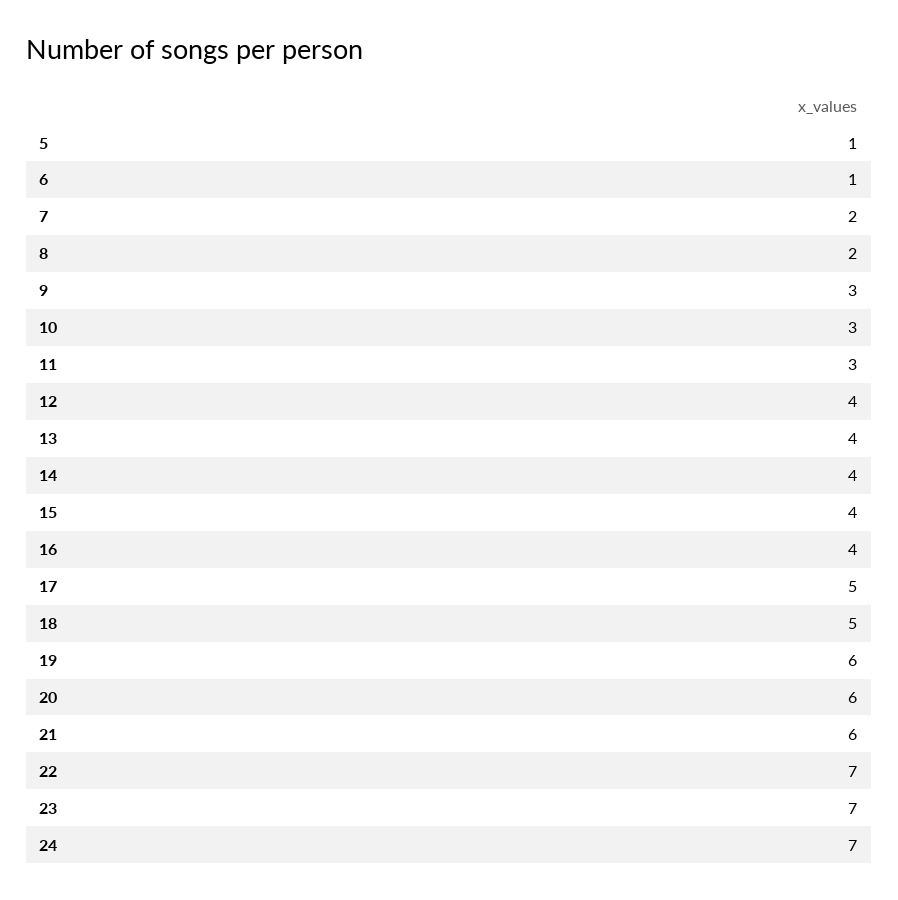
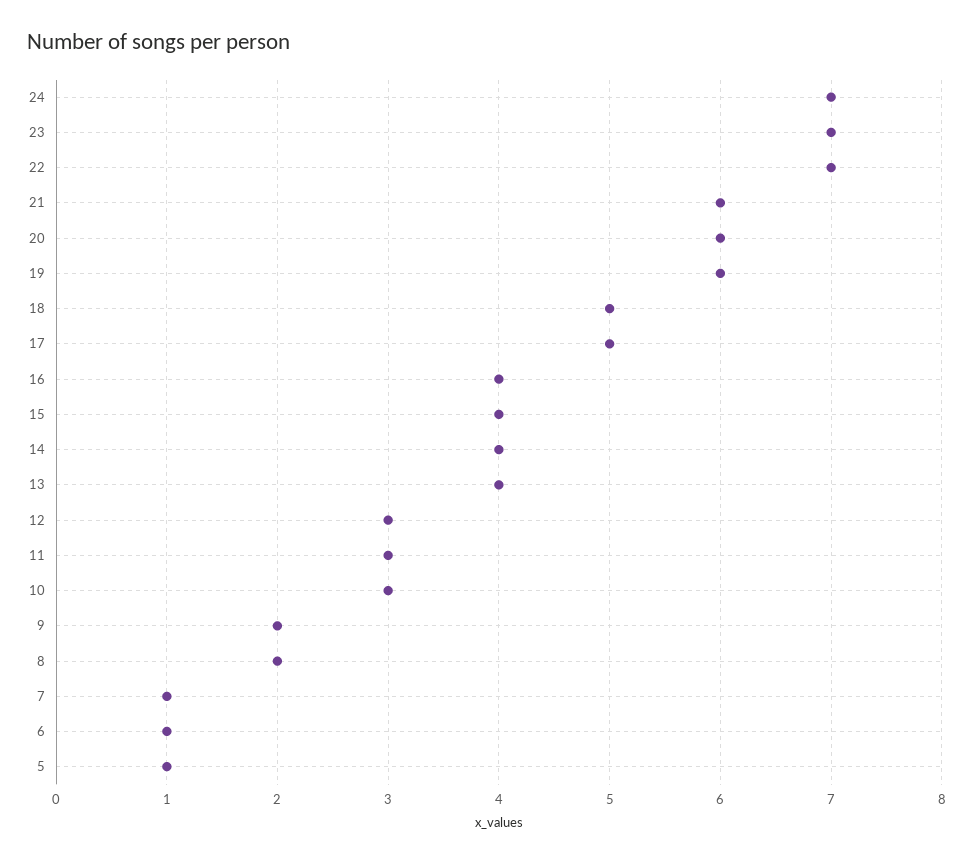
7: 2 -> 1
9: 3 -> 2
12: 4 -> 3

